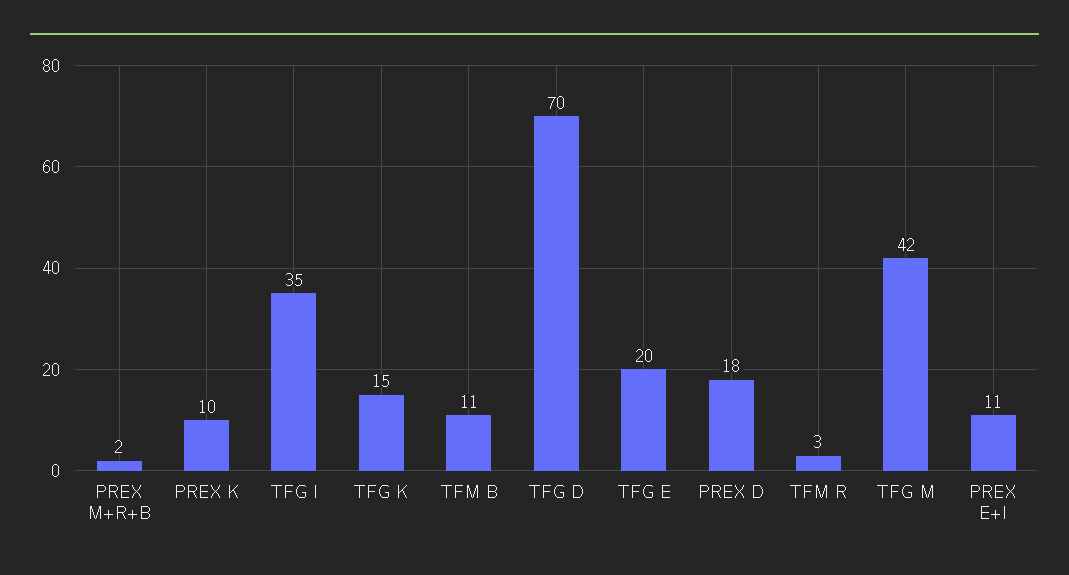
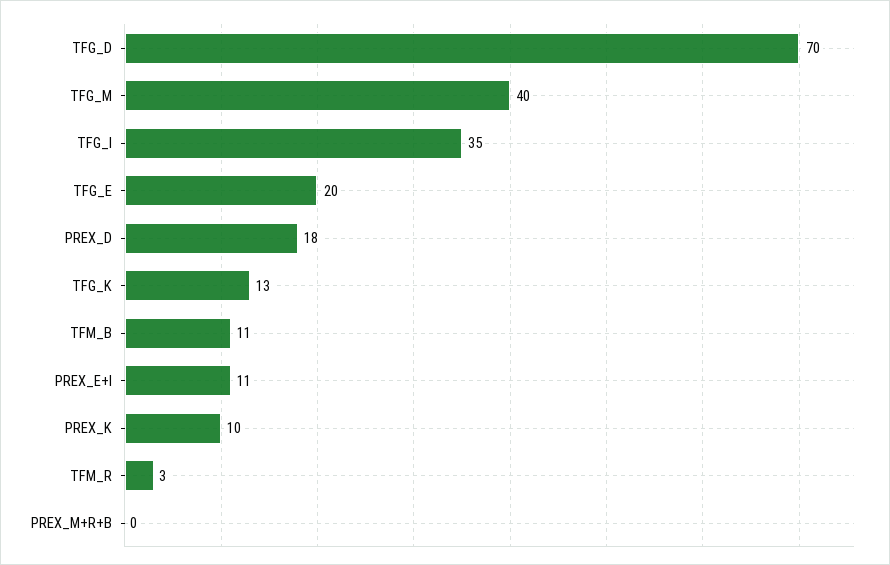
PREX M+R+B: 2 -> 0
TFG K: 15 -> 13
TFG M: 42 -> 40

